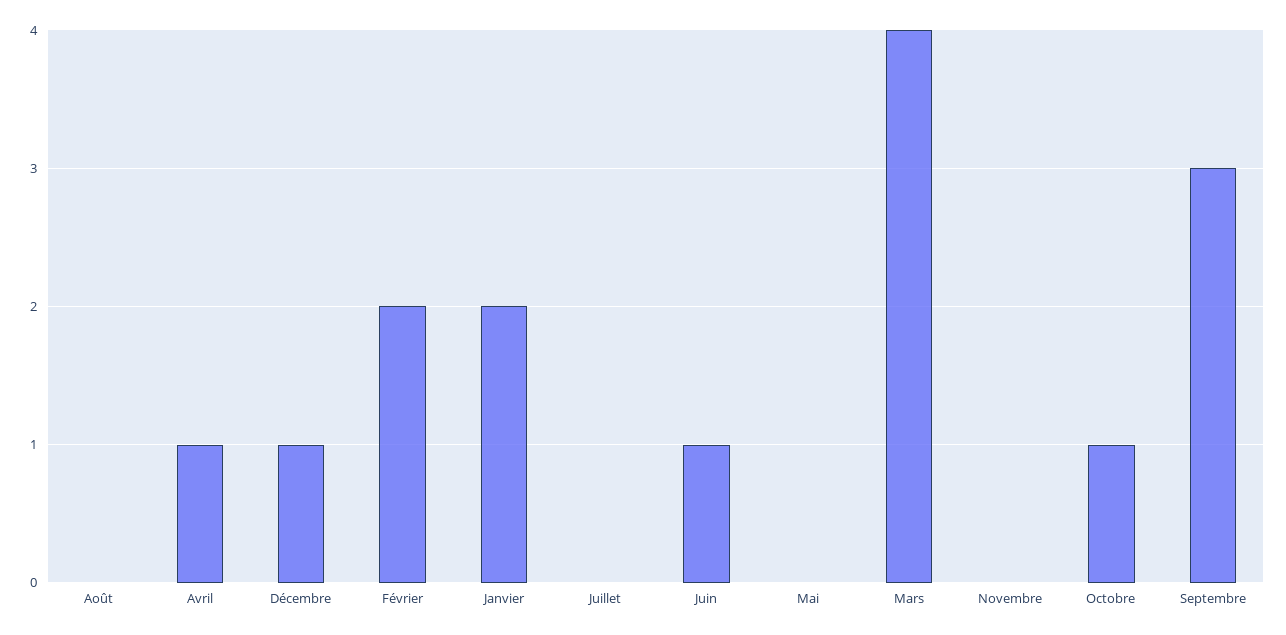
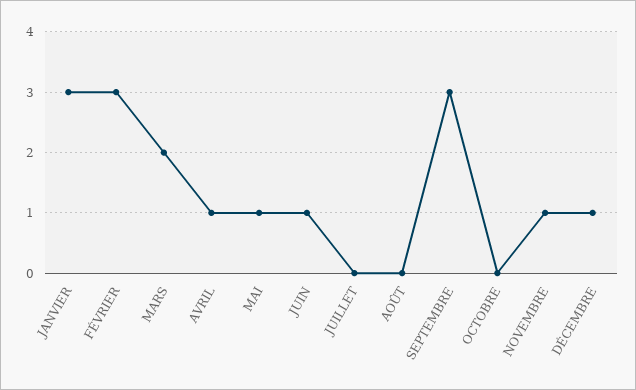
Février: 2 -> 3
Janvier: 2 -> 3
Mai: 0 -> 1
Mars: 4 -> 2
Novembre: 0 -> 1
Octobre: 1 -> 0

